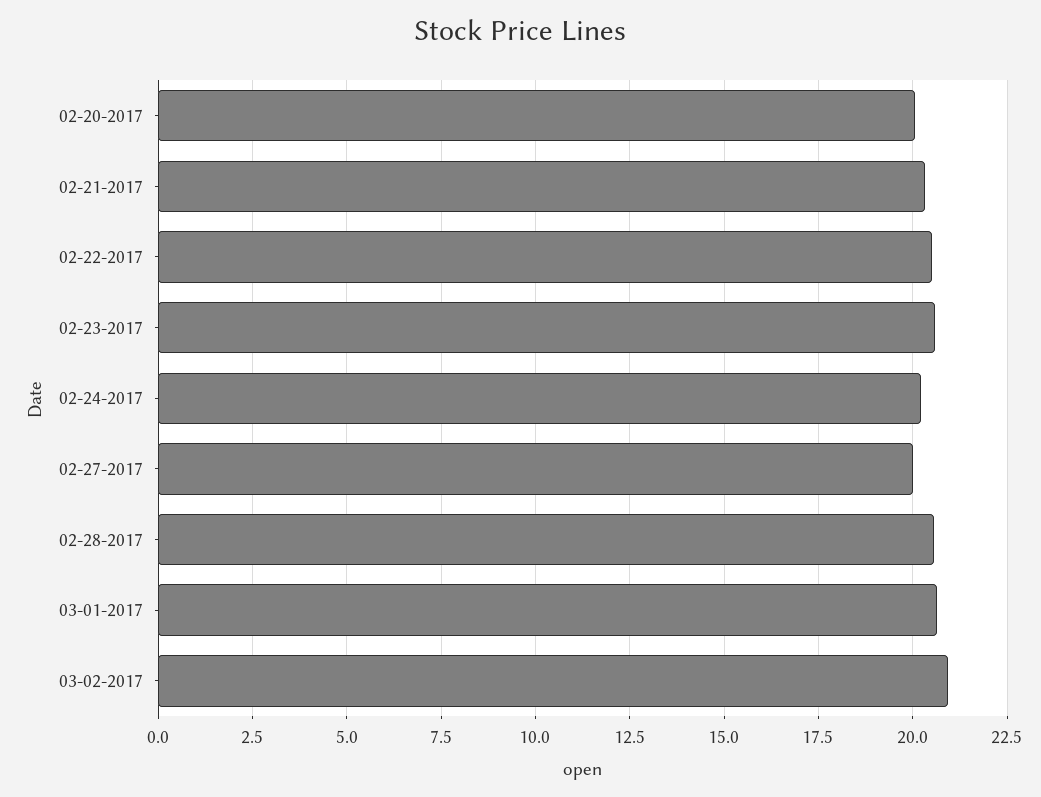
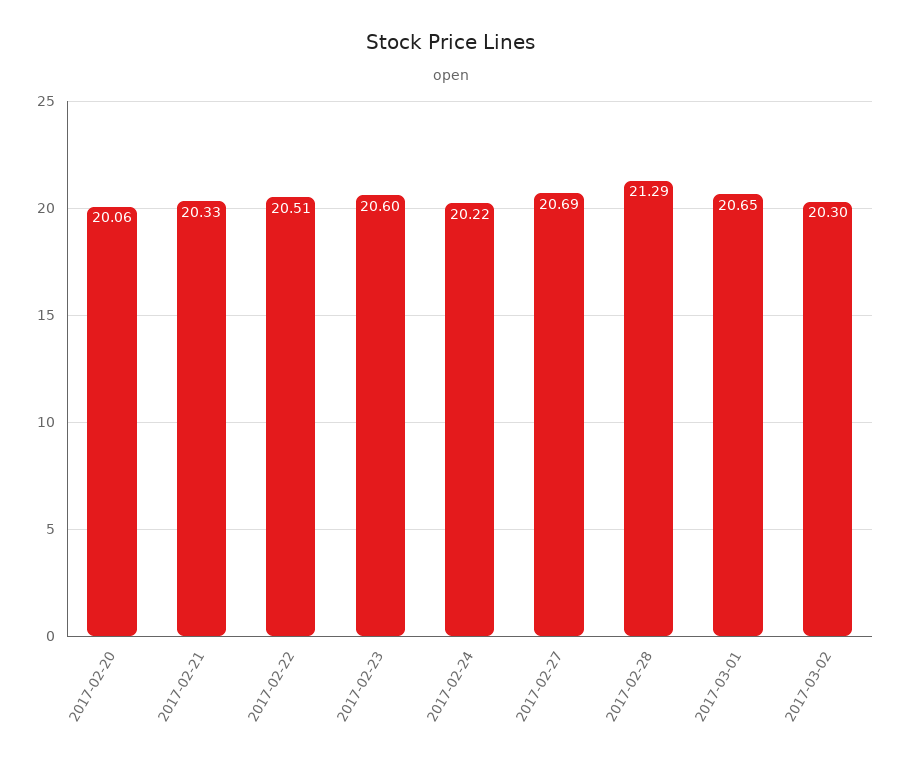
02-27-2017: 20 -> 20.69
02-28-2017: 20.5 -> 21.29
03-02-2017: 21 -> 20.3

